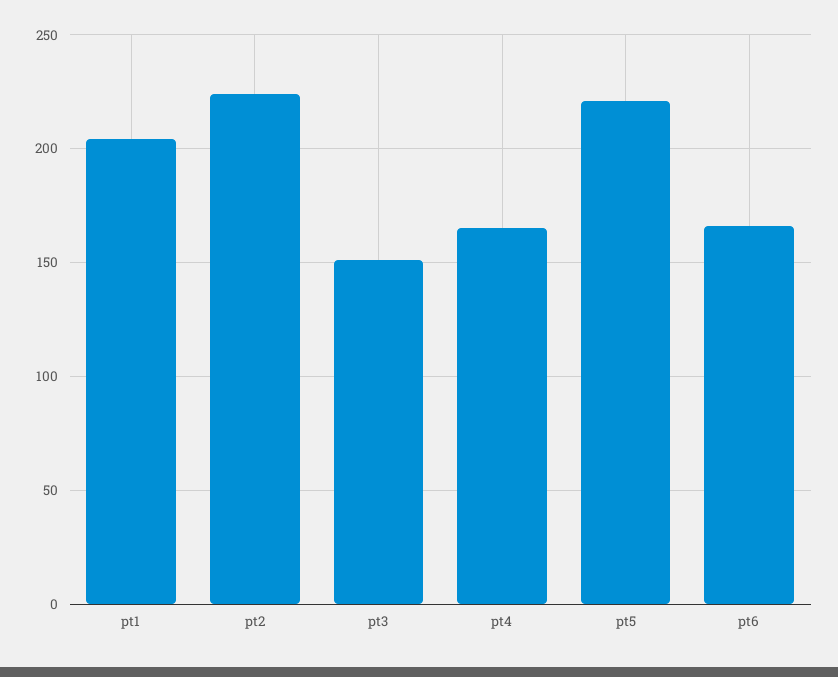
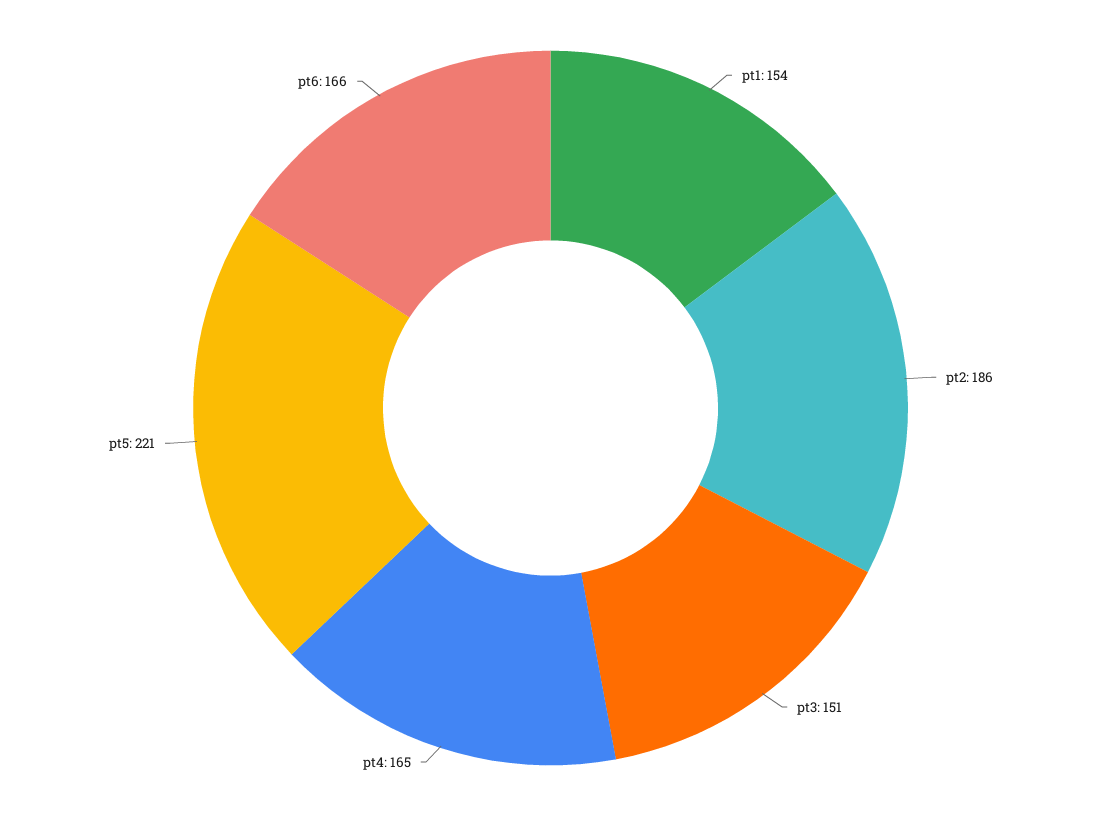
pt1: 205 -> 154
pt2: 225 -> 186

